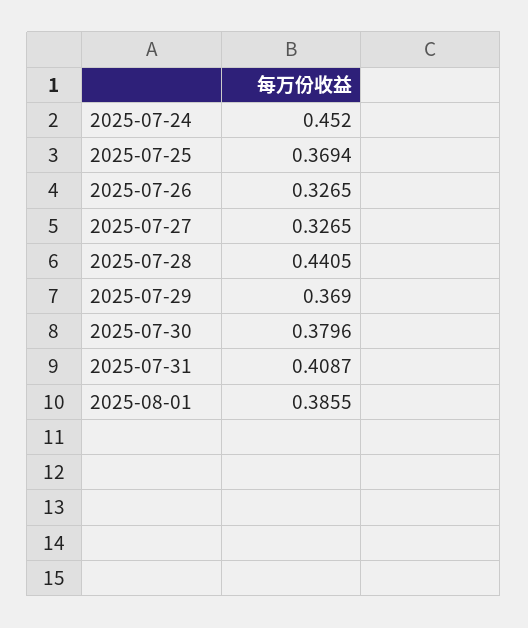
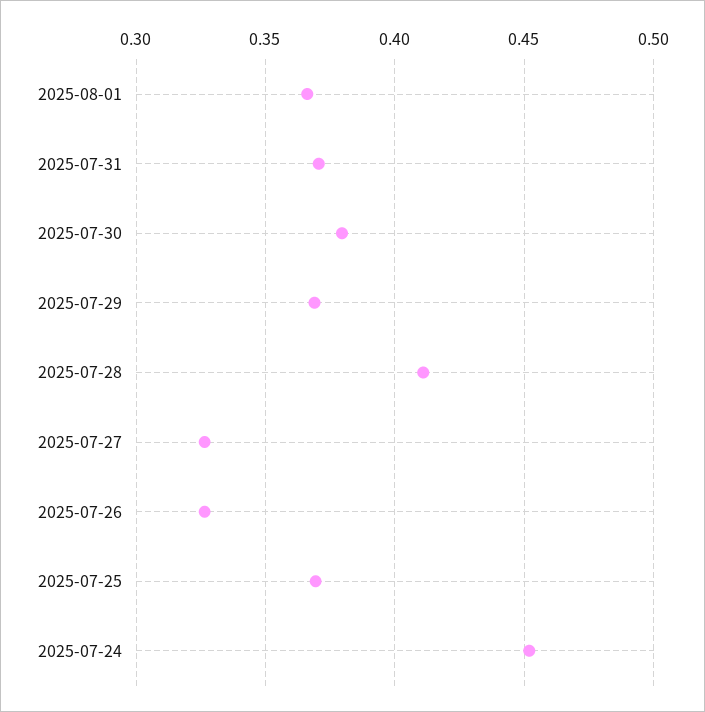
2025-07-28: 0.4405 -> 0.41
2025-07-31: 0.4087 -> 0.37
2025-08-01: 0.3855 -> 0.365

